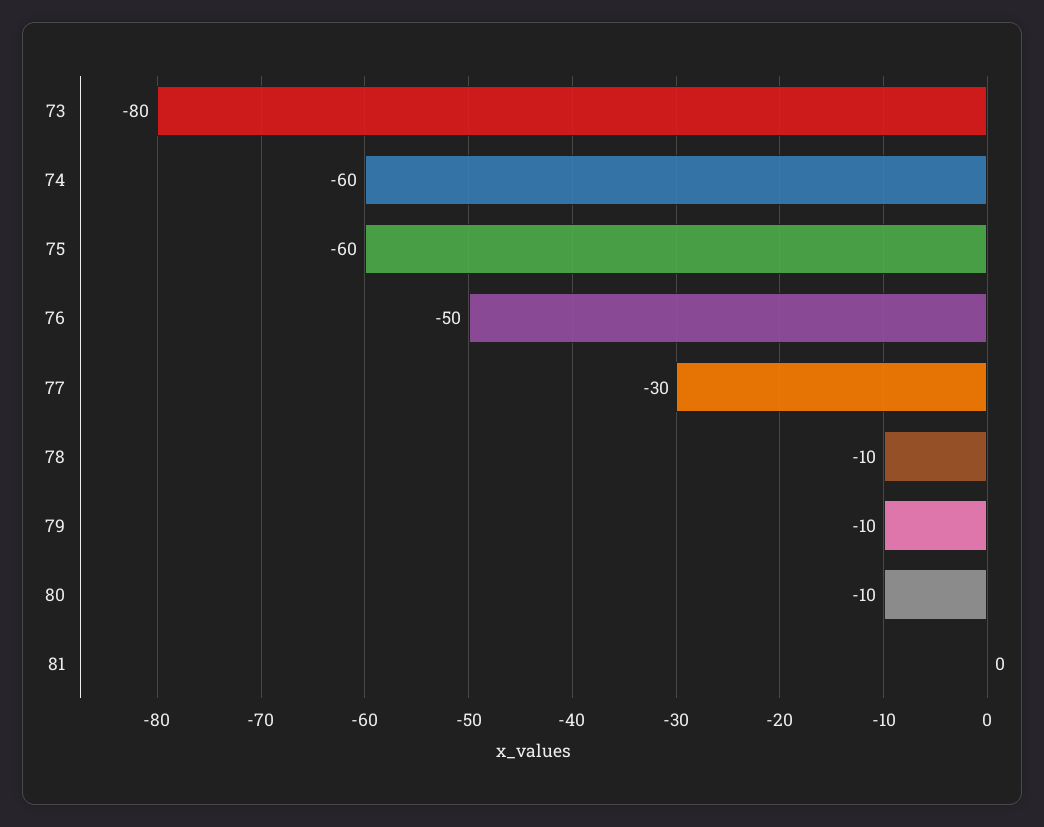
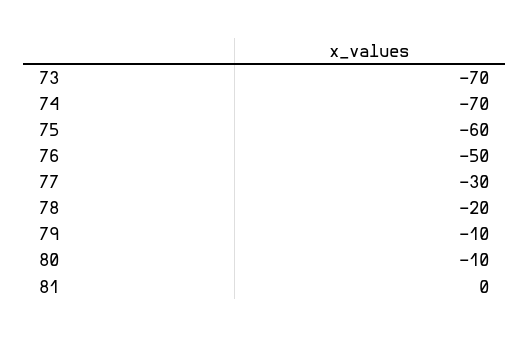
73: -80 -> -70
74: -60 -> -70
78: -10 -> -20

